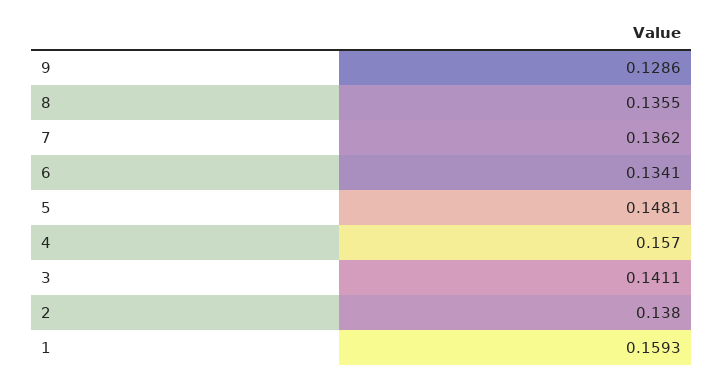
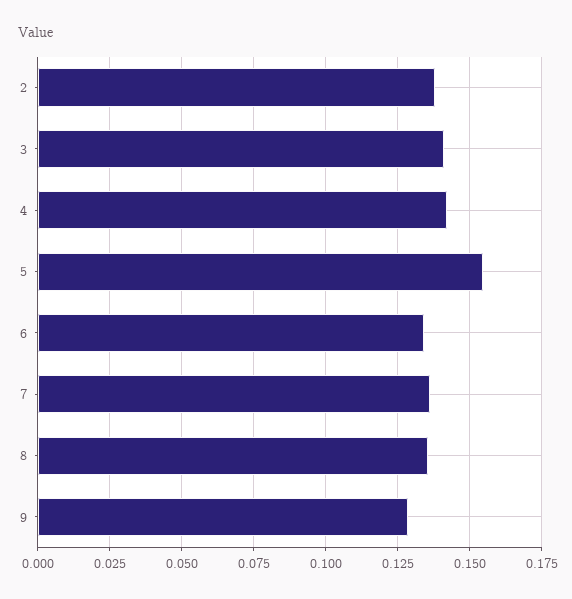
5: 0.1481 -> 0.155
4: 0.157 -> 0.1425
1: 0.1593 -> none

